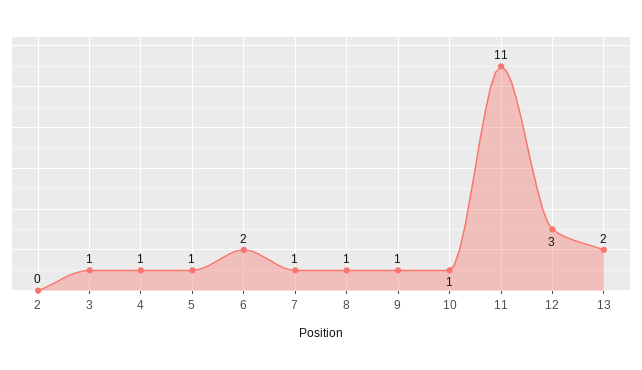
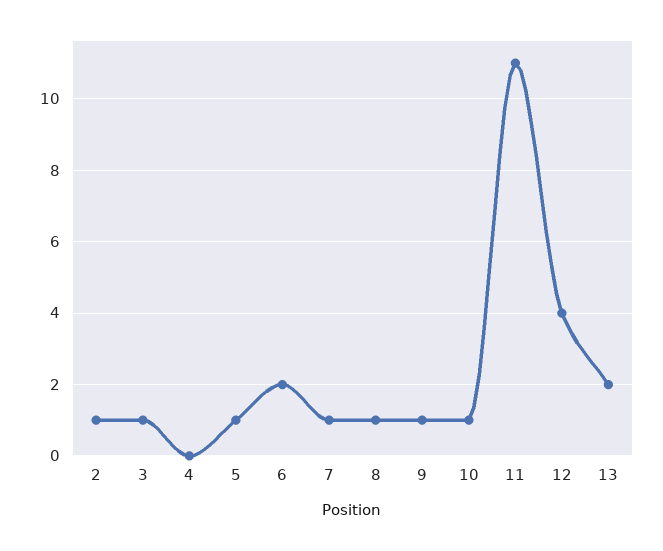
2: 0 -> 1
4: 1 -> 0
12: 3 -> 4

